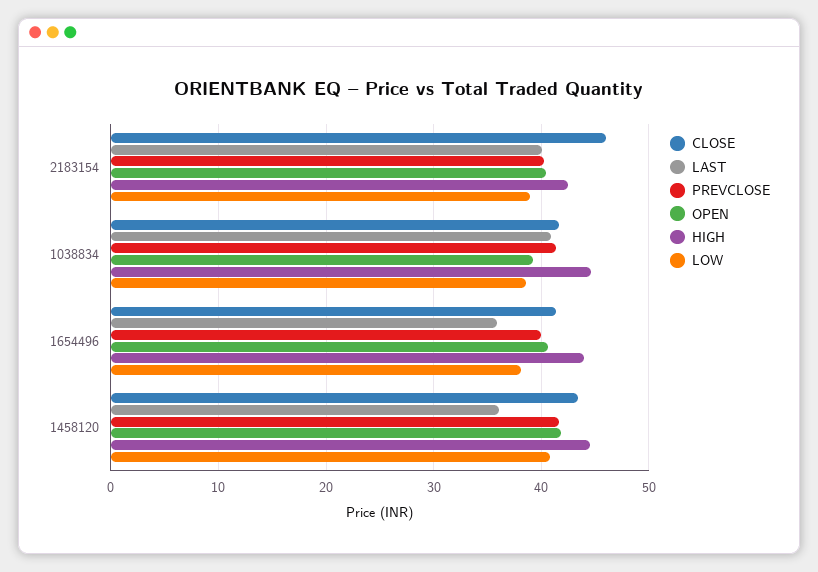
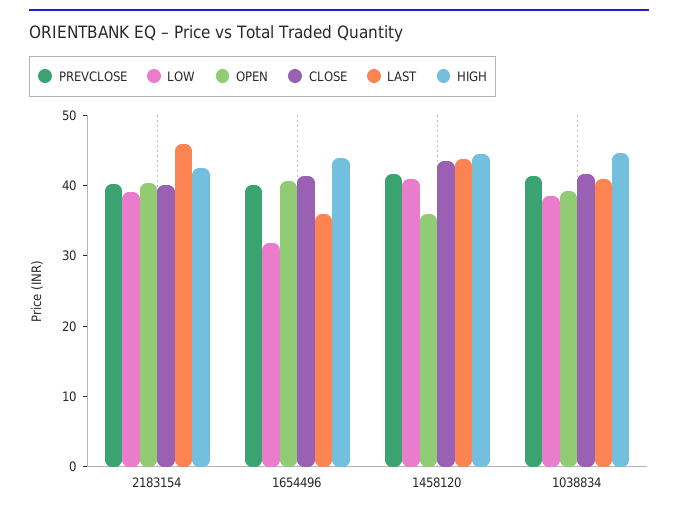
CLOSE, 2183154: 46 -> 40
LAST, 2183154: 40 -> 46
LOW, 1654496: 38 -> 32
LAST, 1458120: 36 -> 44
OPEN, 1458120: 42 -> 36

